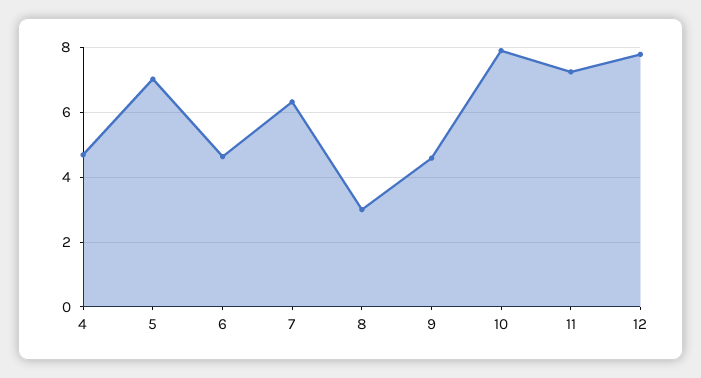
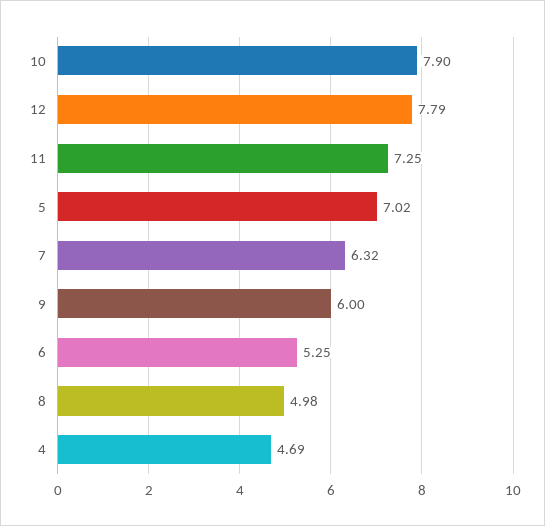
6: 4.6 -> 5.25
8: 3 -> 4.98
9: 4.6 -> 6

